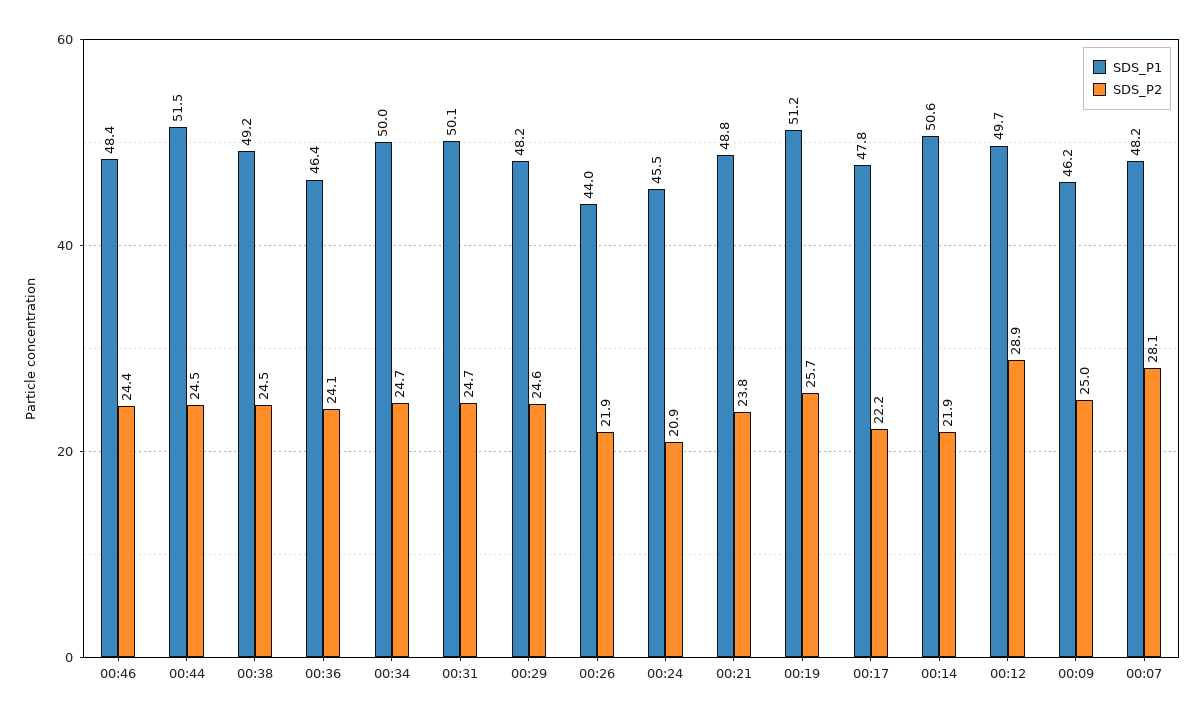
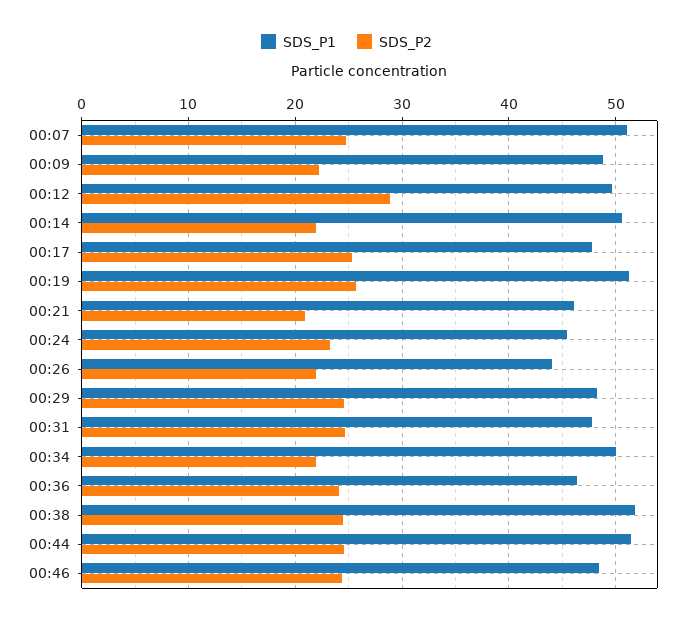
SDS_P1, 00:38: 49.2 -> 52
SDS_P2, 00:34: 24.7 -> 22
SDS_P1, 00:31: 50.1 -> 48
SDS_P2, 00:24: 20.9 -> 23
SDS_P1, 00:21: 48.8 -> 46
SDS_P2, 00:21: 23.8 -> 21
SDS_P2, 00:17: 22.2 -> 25
SDS_P1, 00:09: 46.2 -> 49
SDS_P2, 00:09: 25 -> 22
SDS_P1, 00:07: 48.2 -> 51
SDS_P2, 00:07: 28.1 -> 25

